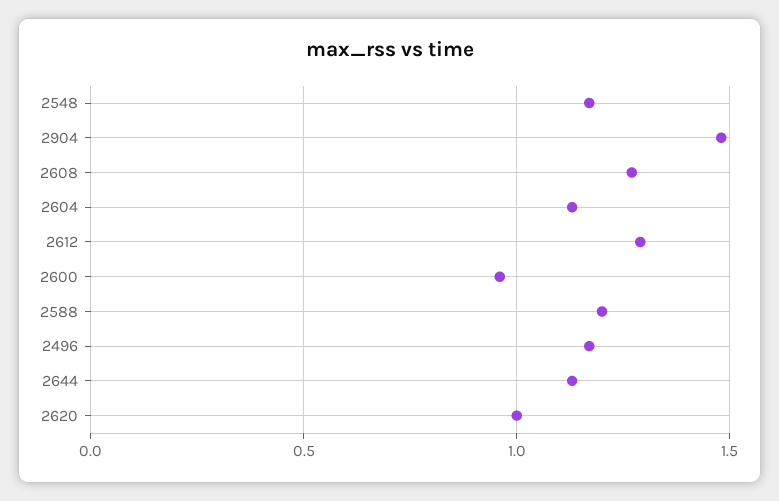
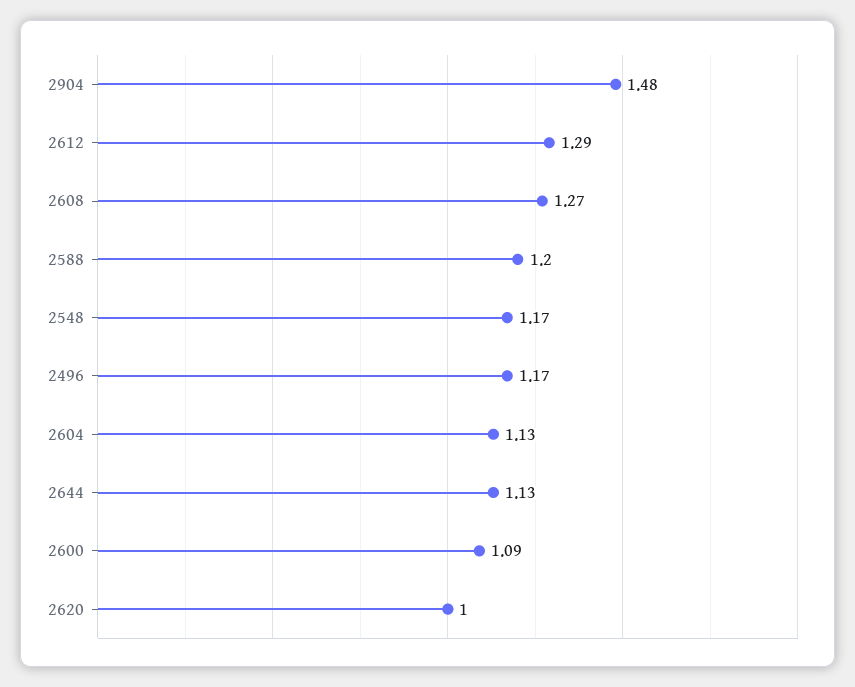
2600: 0.95 -> 1.09

